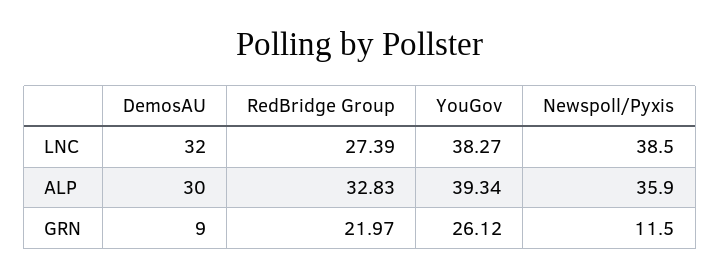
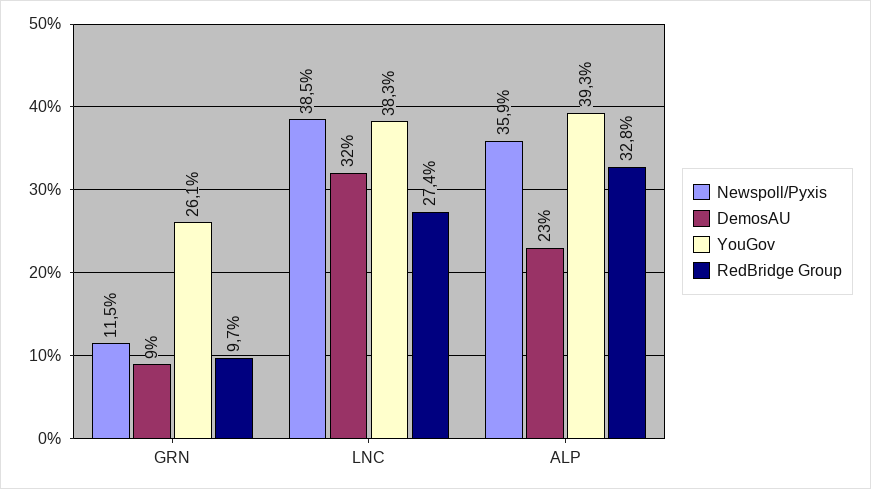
DemosAU, ALP: 30 -> 23
RedBridge Group, GRN: 21.97 -> 9.7

